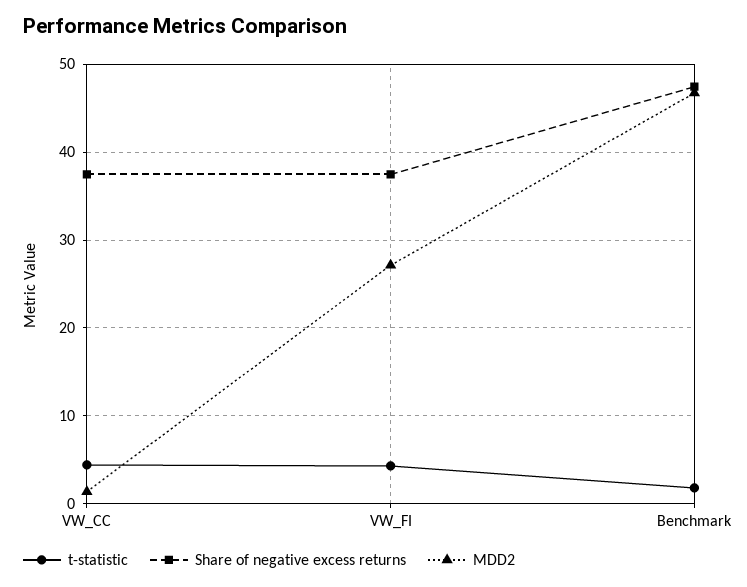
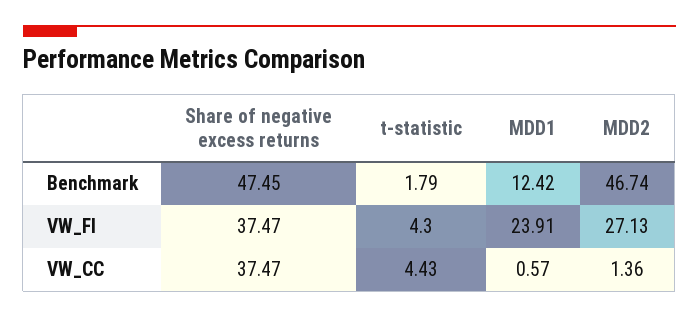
MDD1, Benchmark: none -> 12.42
MDD1, VW_FI: none -> 23.91
MDD1, VW_CC: none -> 0.57

